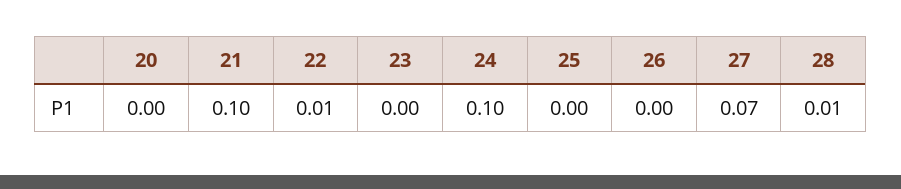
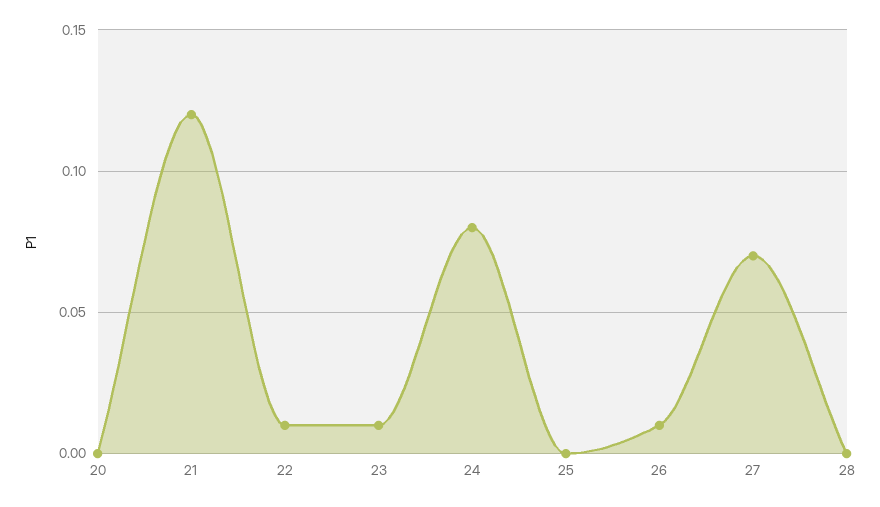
21: 0.1 -> 0.12
23: 0 -> 0.01
24: 0.1 -> 0.08
26: 0 -> 0.01
28: 0.01 -> 0

